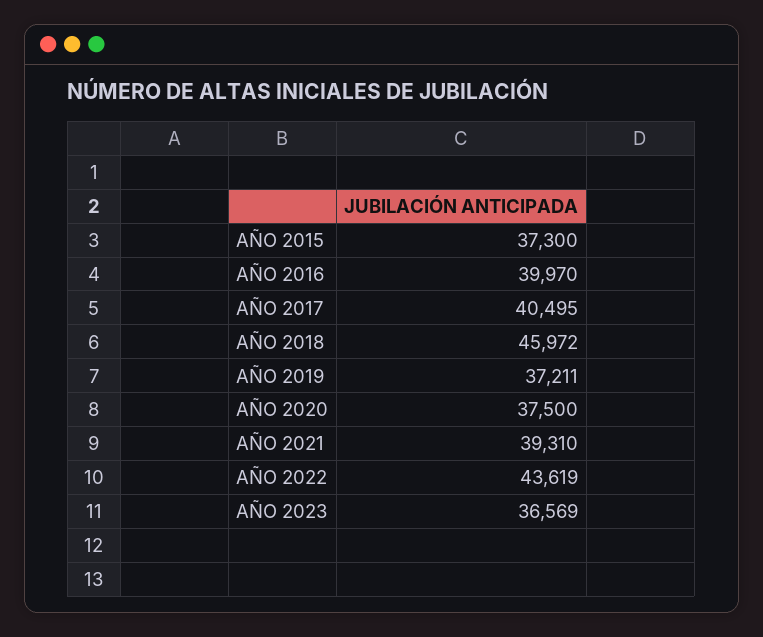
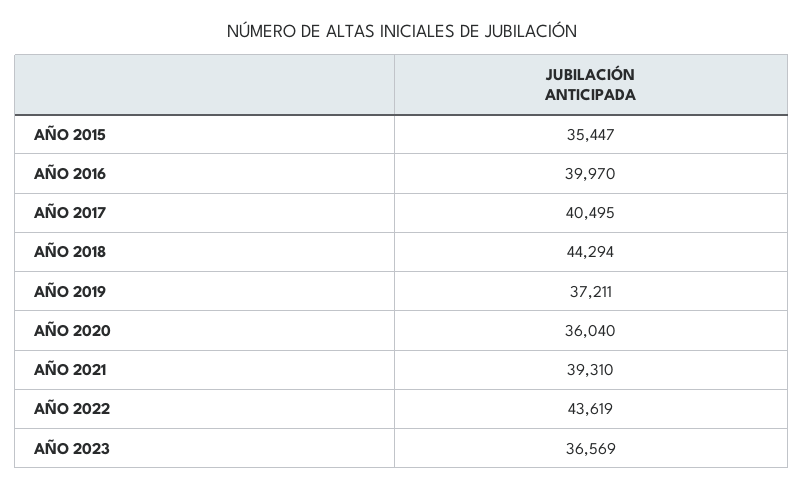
AÑO 2015: 37300 -> 35447
AÑO 2018: 45972 -> 44294
AÑO 2020: 37500 -> 36040

